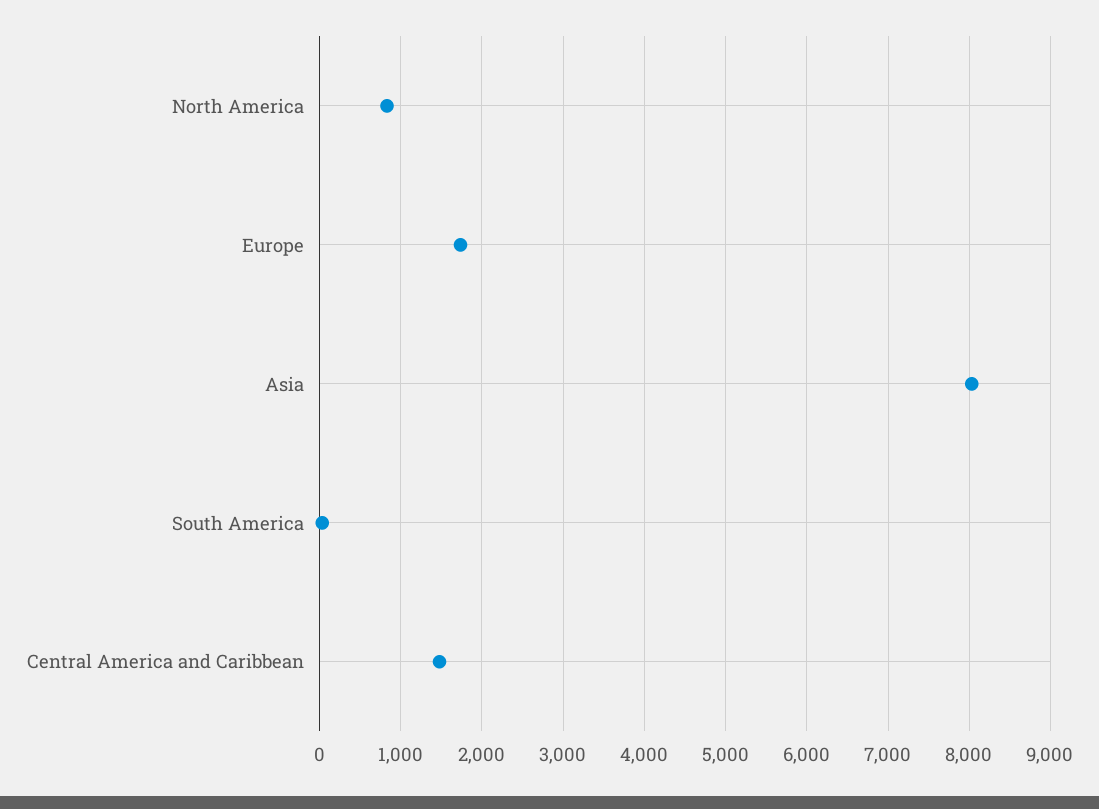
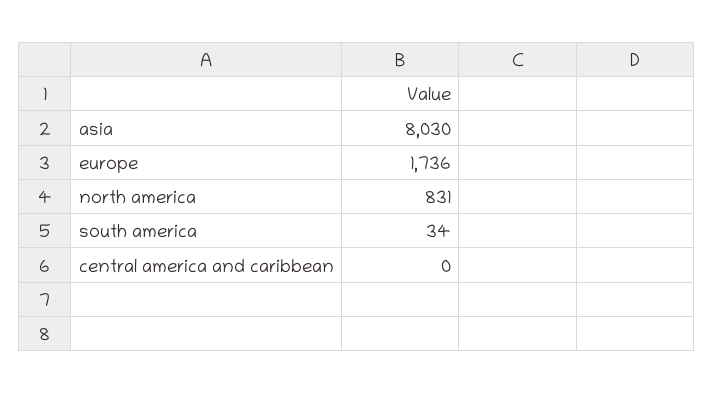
Central America and Caribbean: 1500 -> 0

